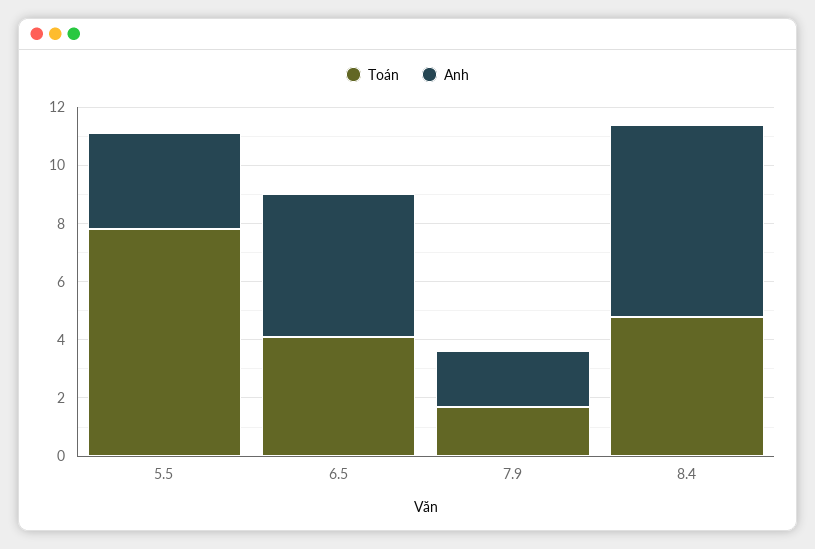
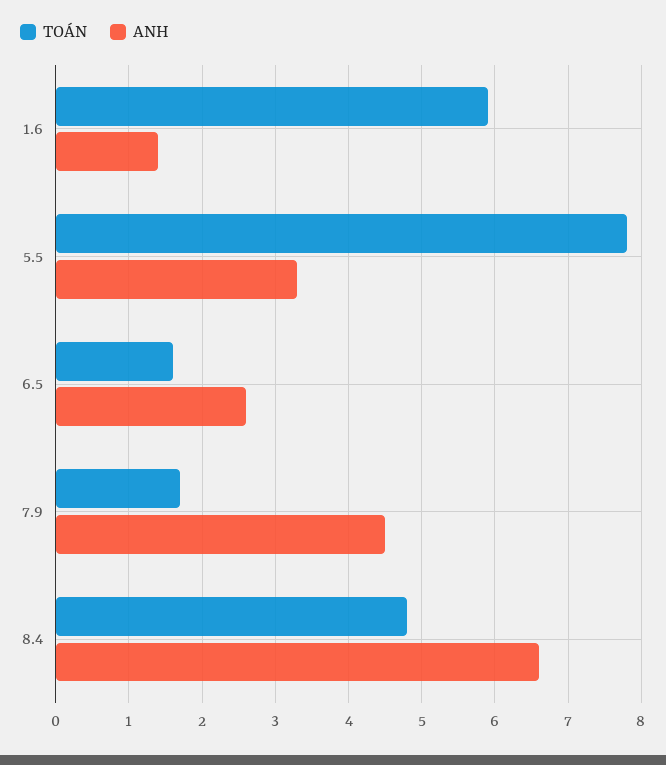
Toán, 6.5: 4 -> 1.6
Anh, 6.5: 5 -> 2.6
Anh, 7.9: 2 -> 4.5
Toán, 1.6: none -> 5.9
Anh, 1.6: none -> 1.4

